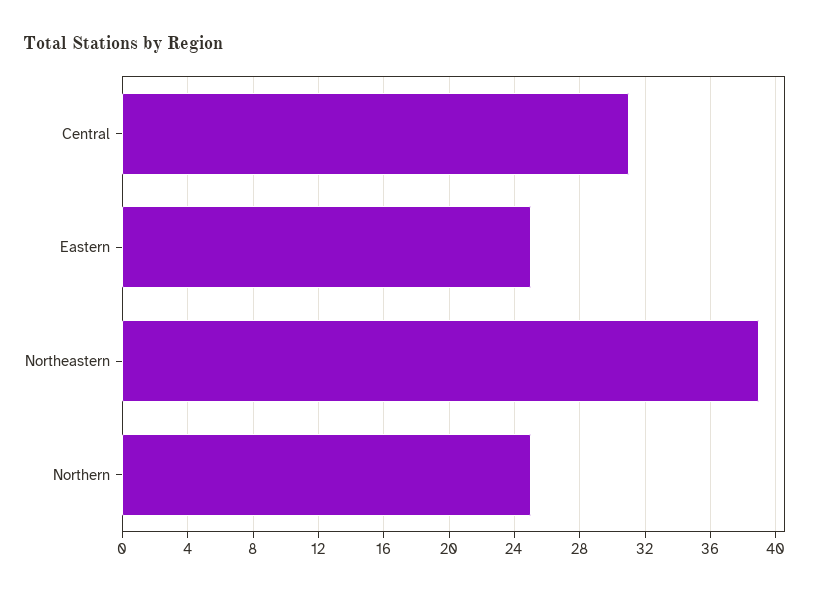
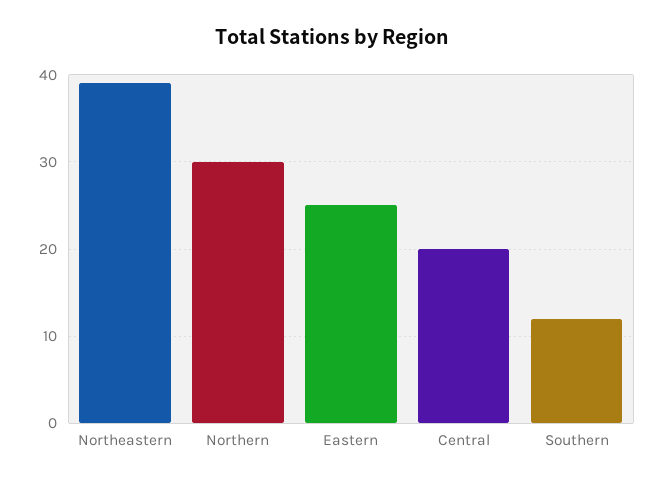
Central: 31 -> 20
Northern: 25 -> 30
Southern: none -> 12

